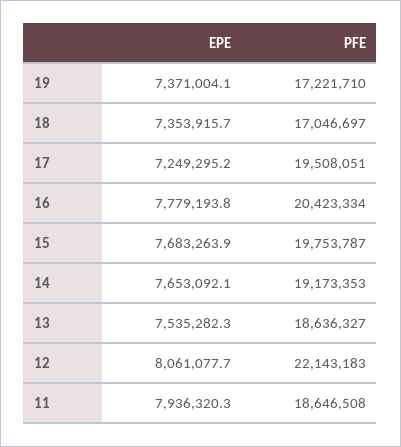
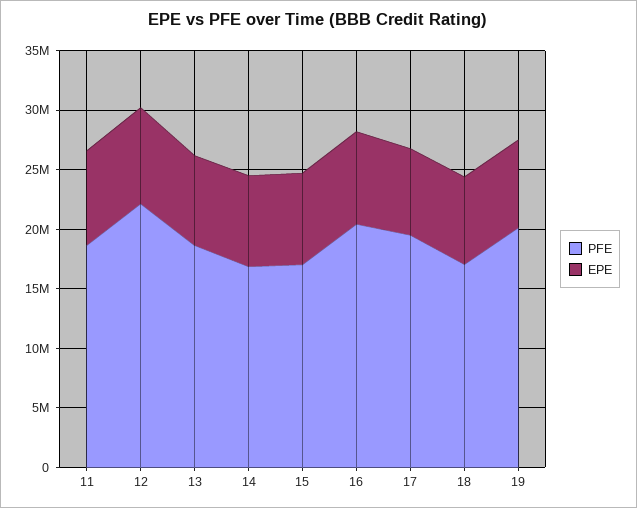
PFE, 19: 17221710 -> 20000000
PFE, 15: 19753787 -> 17000000
PFE, 14: 19173353 -> 17000000

